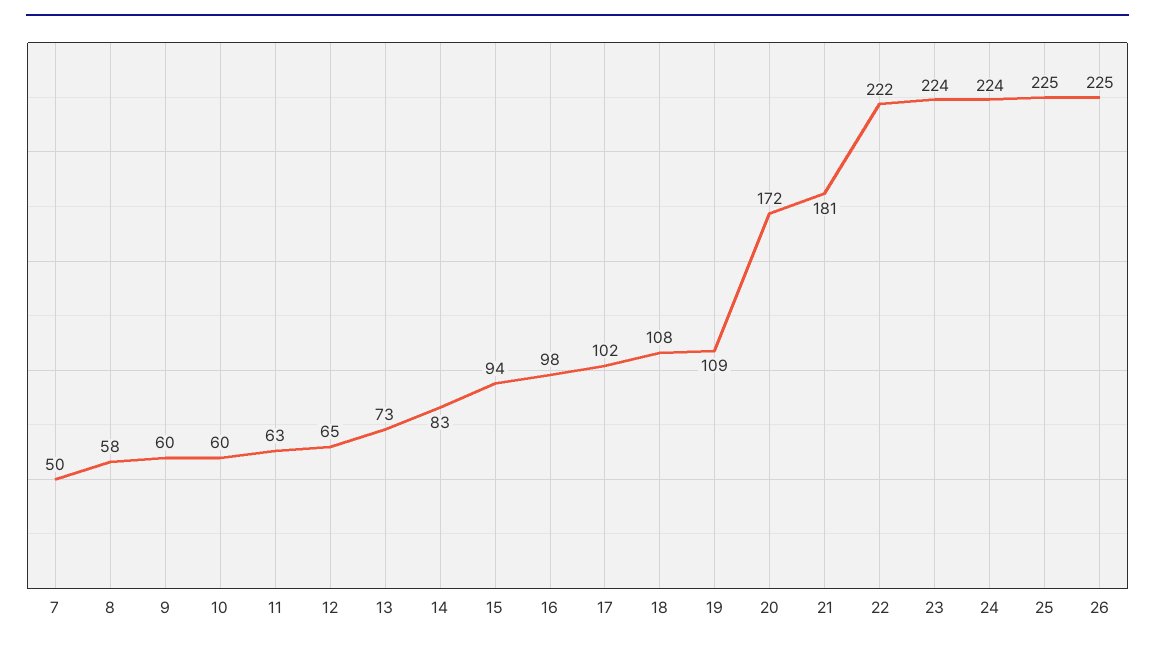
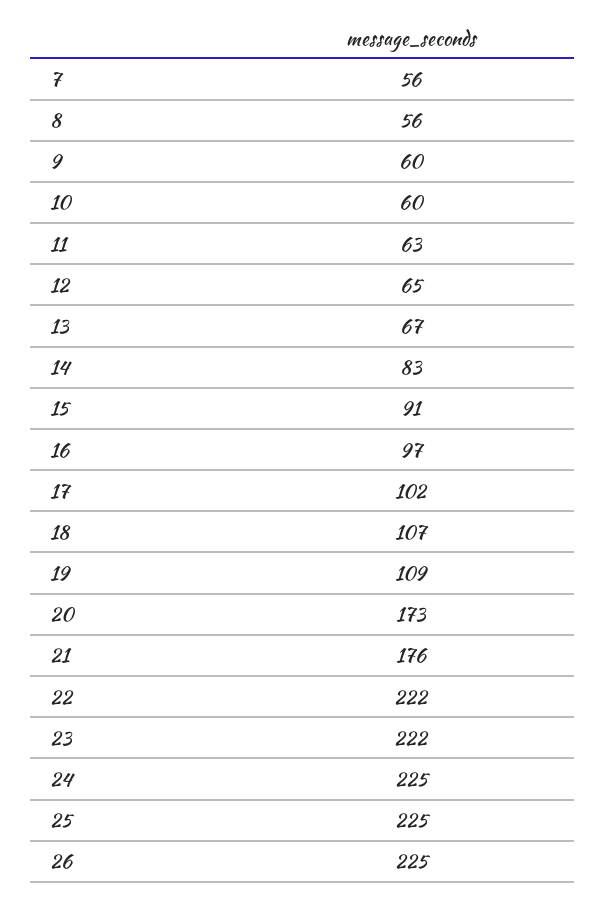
7: 50 -> 56
8: 58 -> 56
13: 73 -> 67
15: 94 -> 91
16: 98 -> 97
18: 108 -> 107
20: 172 -> 173
21: 181 -> 176
23: 224 -> 222
24: 224 -> 225

